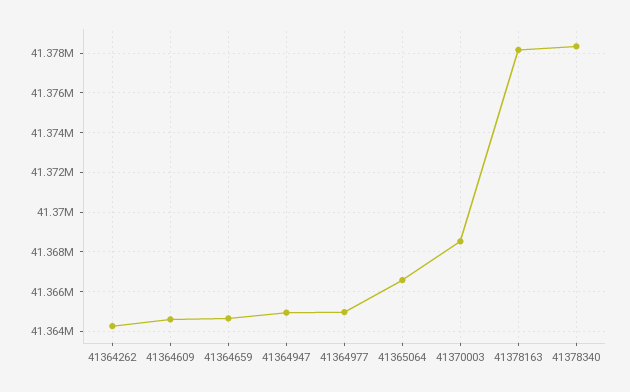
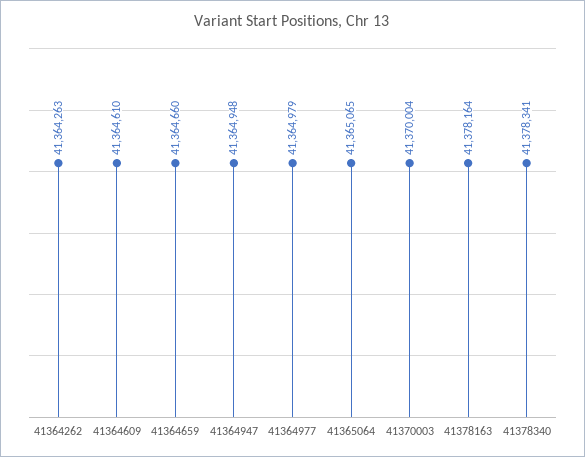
41365064: 41366500 -> 41365065
41370003: 41368500 -> 41370004

